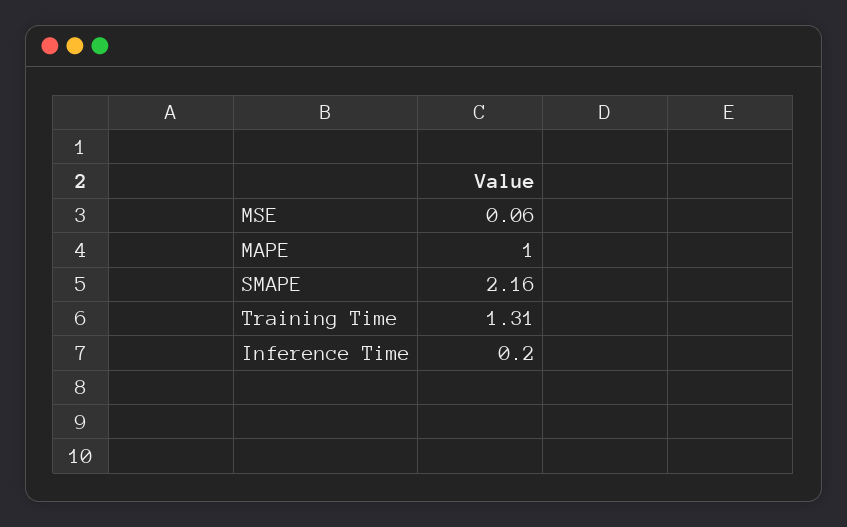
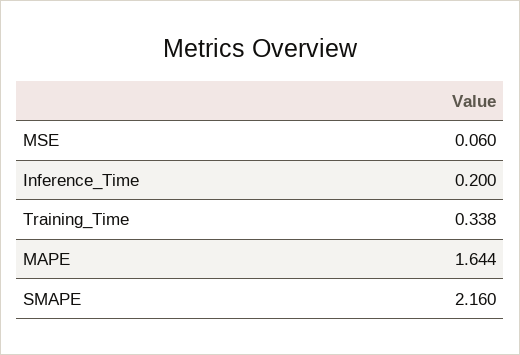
MAPE: 1 -> 1.644
Training Time: 1.31 -> 0.338

